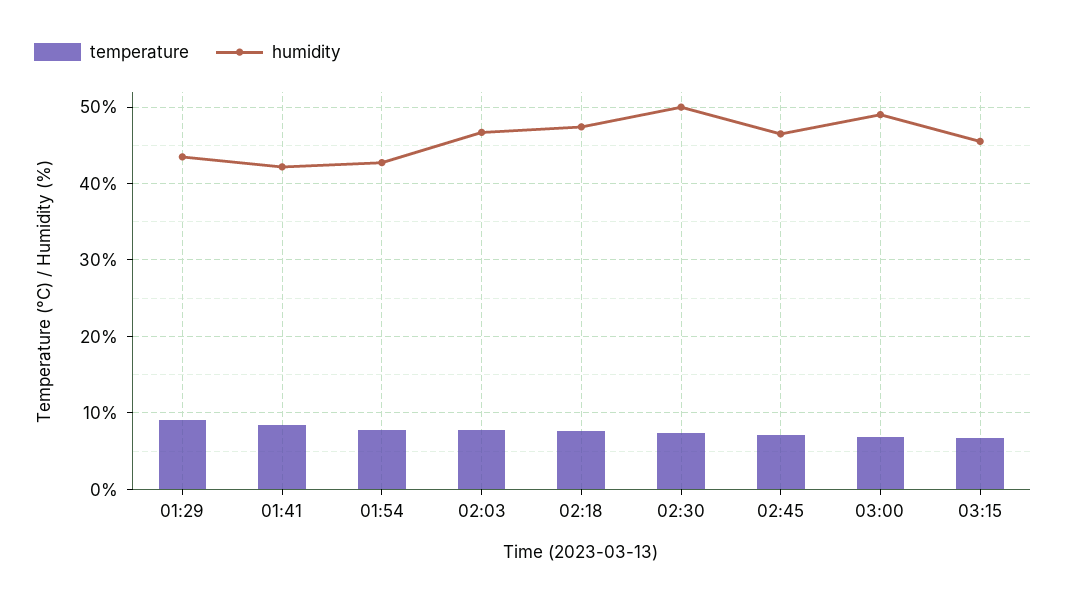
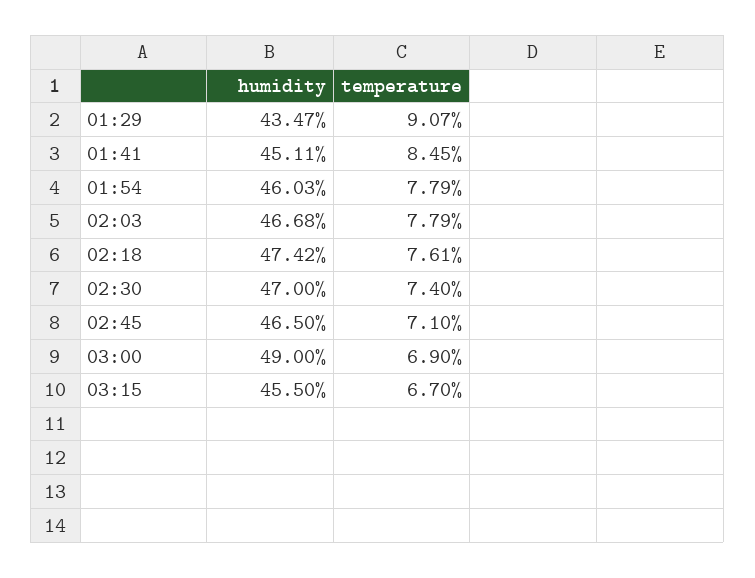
humidity, 01:41: 42 -> 45.11
humidity, 01:54: 43 -> 46.03
humidity, 02:30: 50 -> 47

